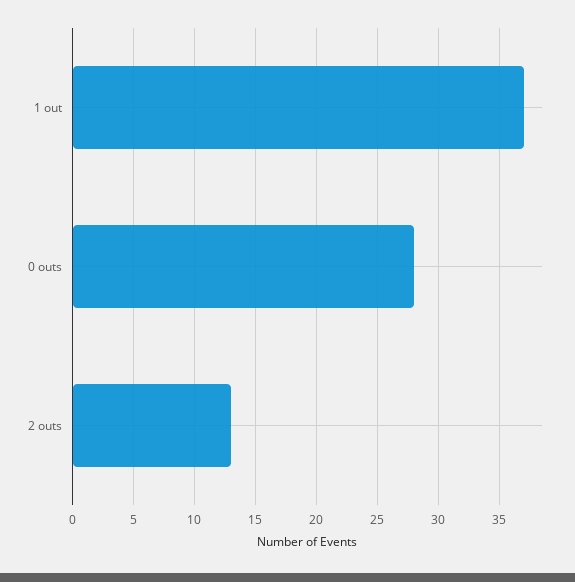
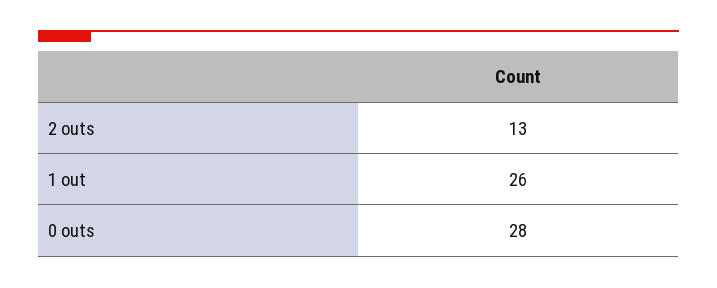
1 out: 37 -> 26

